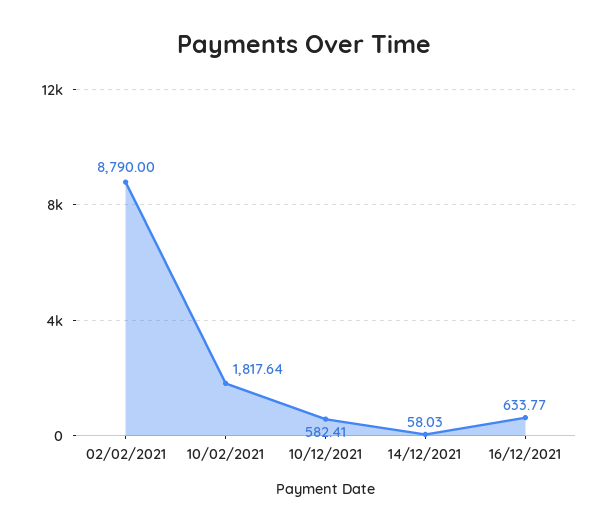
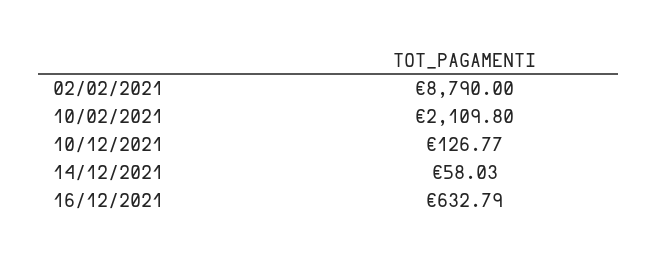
10/02/2021: 1817.64 -> 2109.8
10/12/2021: 582.41 -> 126.77
16/12/2021: 633.77 -> 632.79

